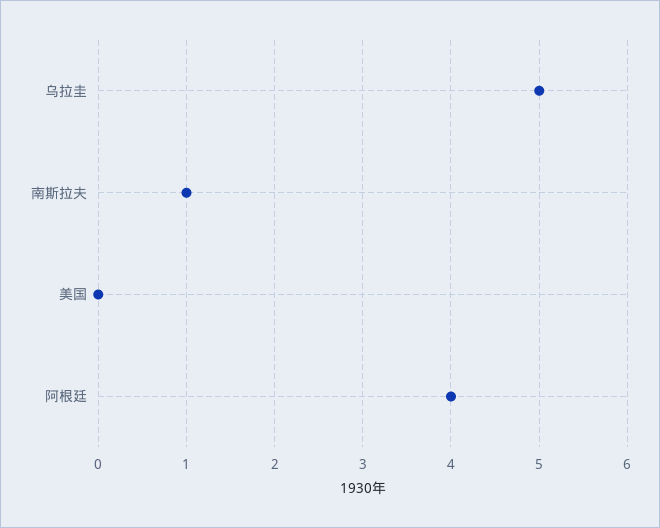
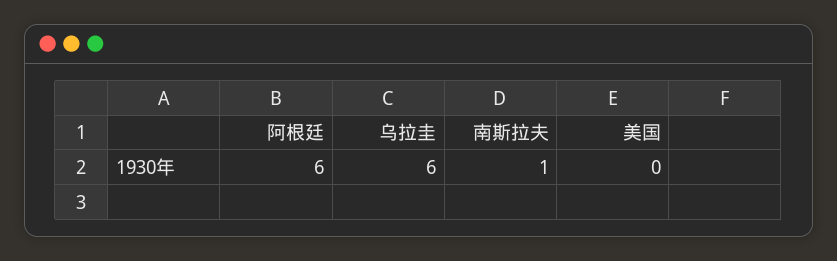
乌拉圭: 5 -> 6
阿根廷: 4 -> 6

